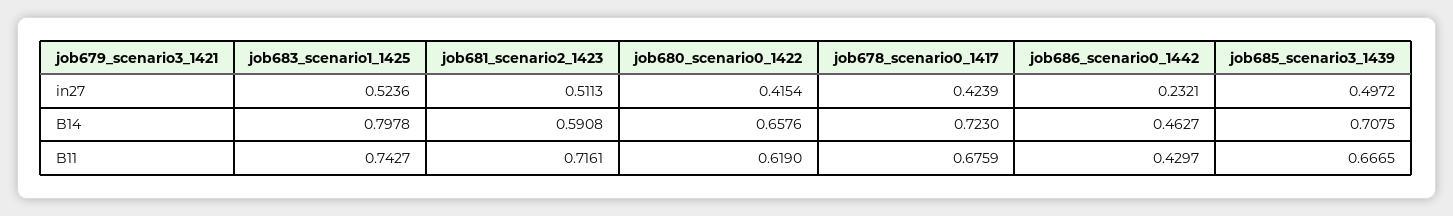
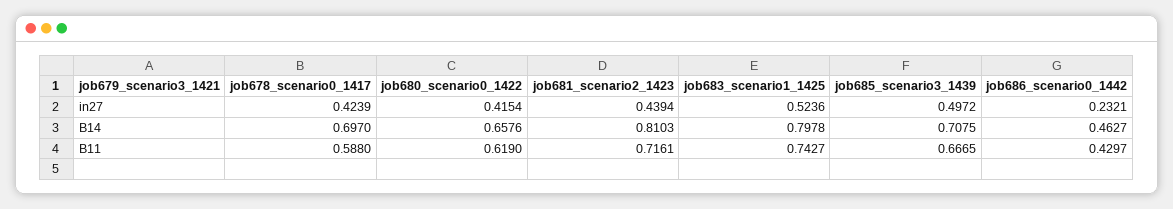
job681_scenario2_1423, in27: 0.5113 -> 0.4394
job681_scenario2_1423, B14: 0.5908 -> 0.8103
job678_scenario0_1417, B14: 0.723 -> 0.697
job678_scenario0_1417, B11: 0.6759 -> 0.588

